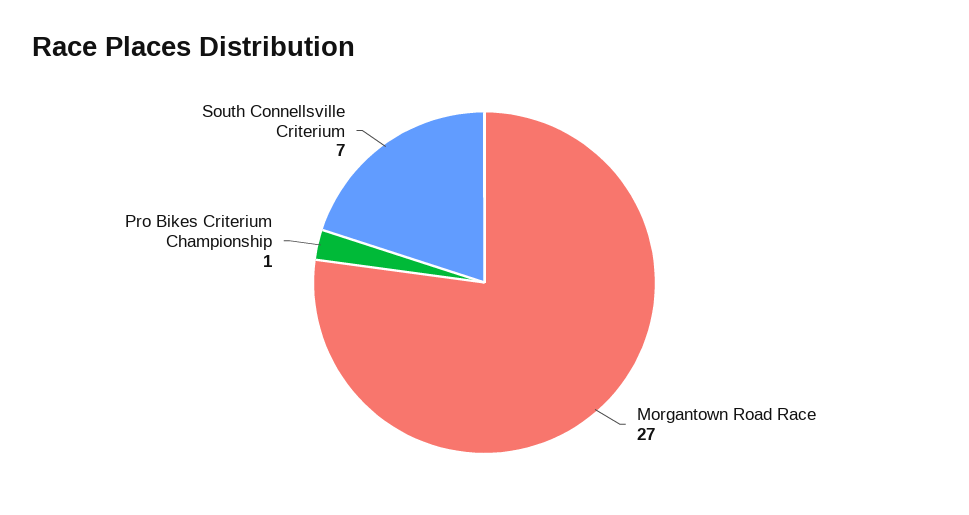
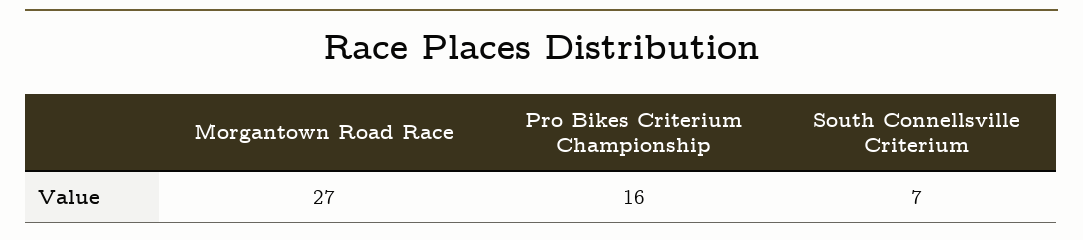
Pro Bikes Criterium Championship: 1 -> 16

